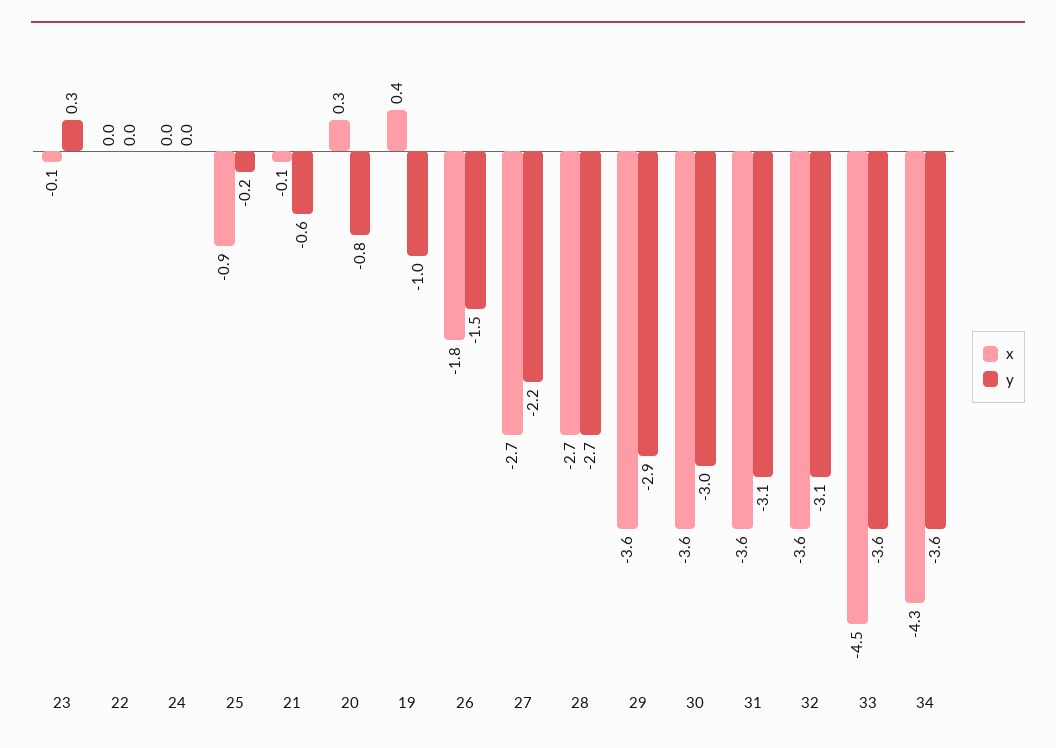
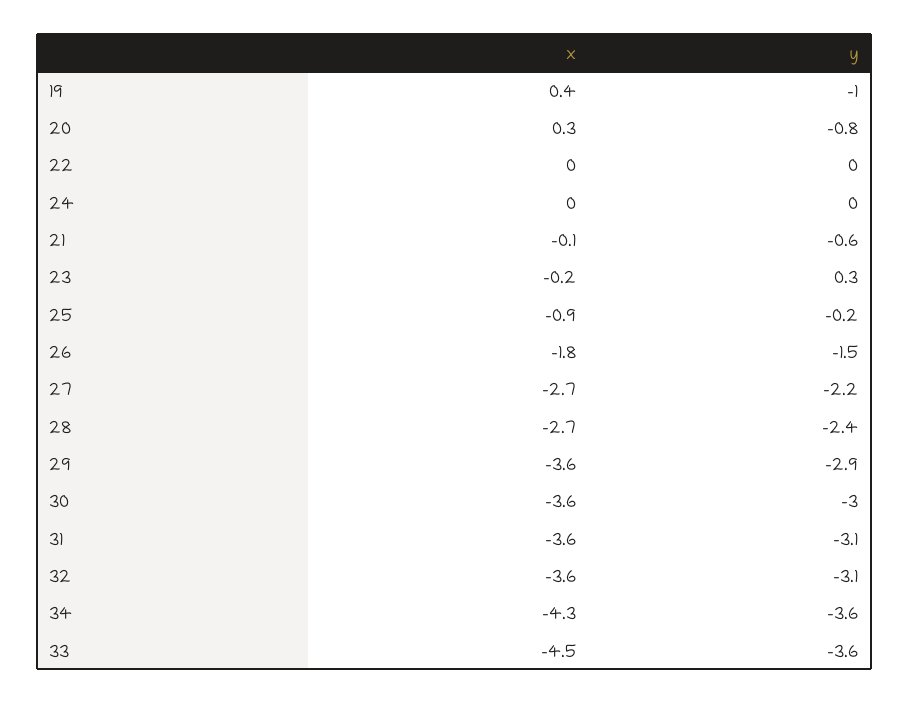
x, 23: -0.1 -> -0.2
y, 28: -2.7 -> -2.4

